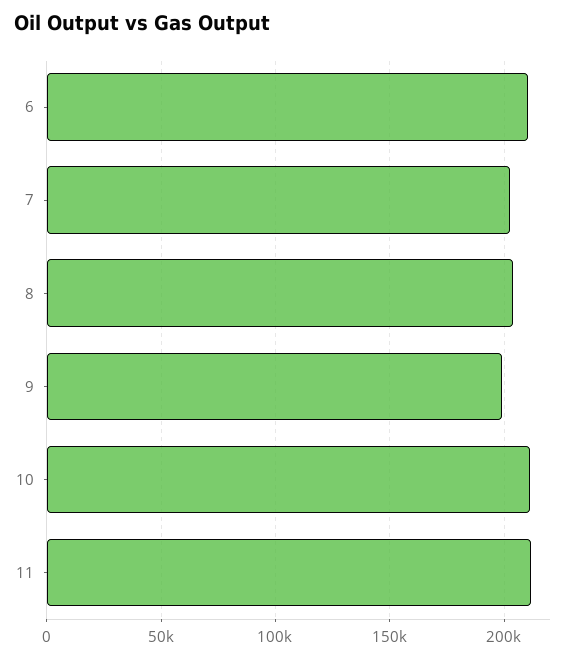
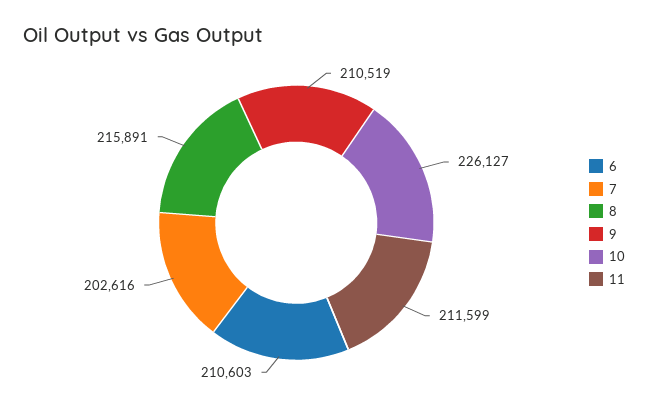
8: 205000 -> 215891
9: 200000 -> 210519
10: 210000 -> 226127

